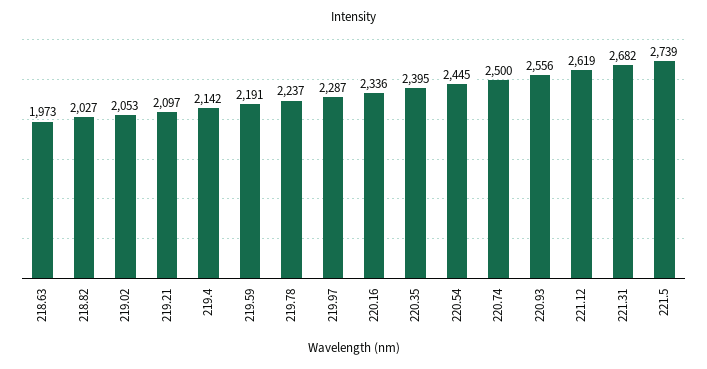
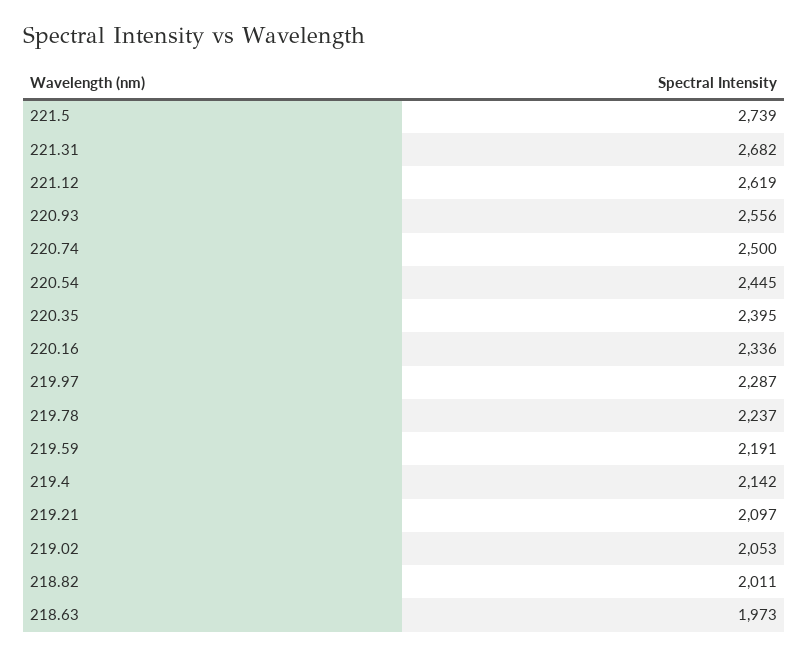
218.82: 2027 -> 2011

